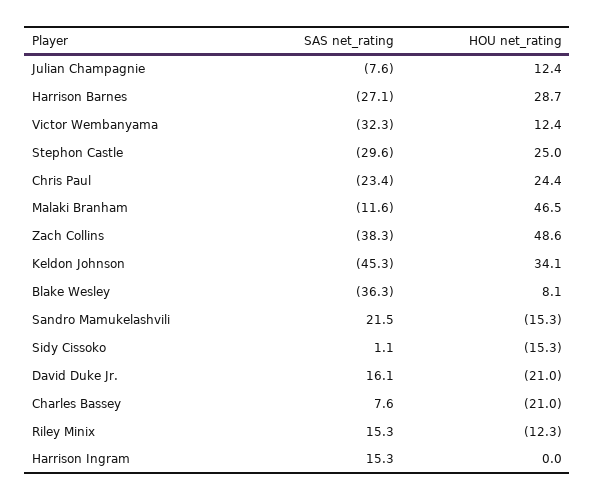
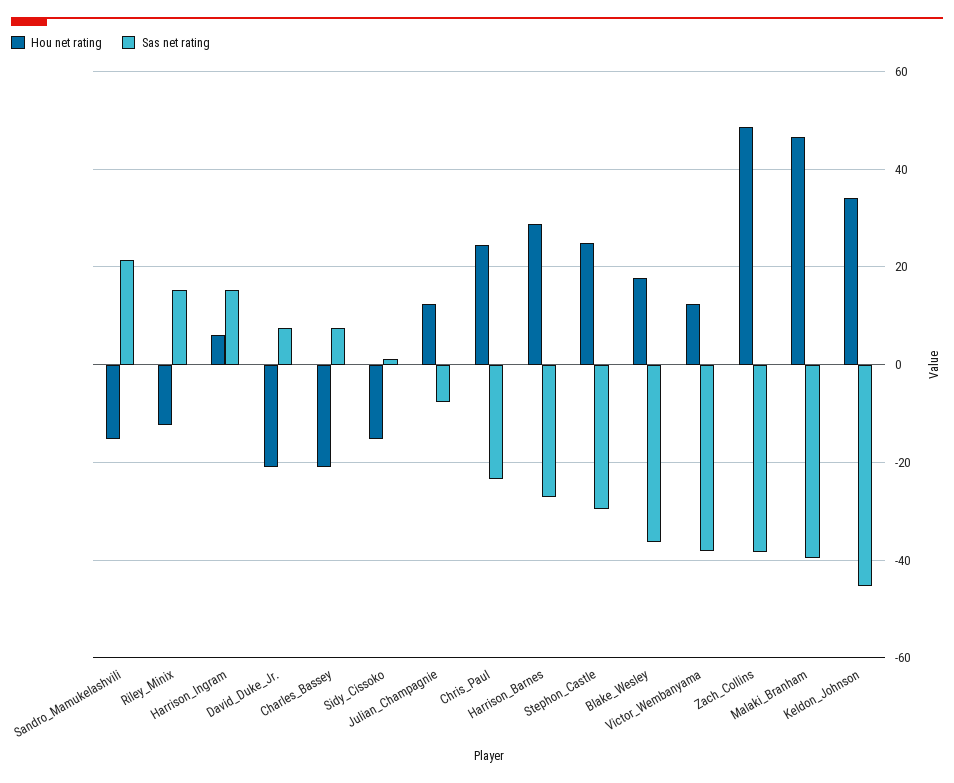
SAS net_rating, Victor Wembanyama: -32.3 -> -38
SAS net_rating, Malaki Branham: -11.6 -> -40
HOU net_rating, Blake Wesley: 8.1 -> 18
SAS net_rating, David Duke Jr.: 16.1 -> 8
HOU net_rating, Harrison Ingram: 0 -> 6

